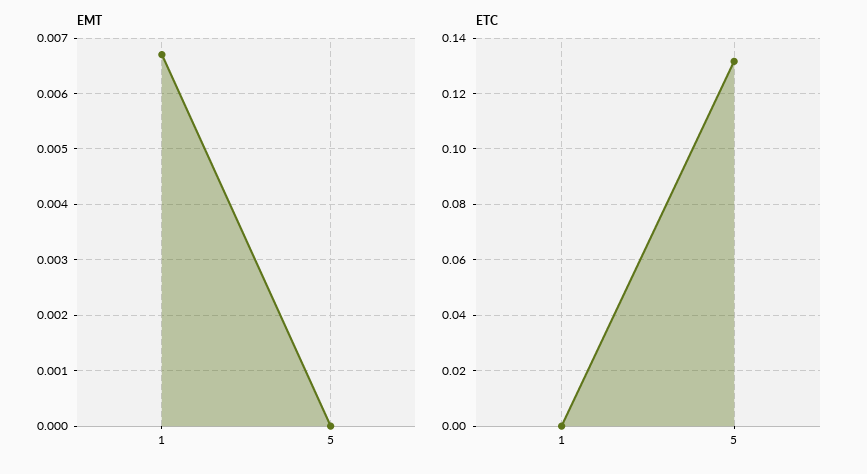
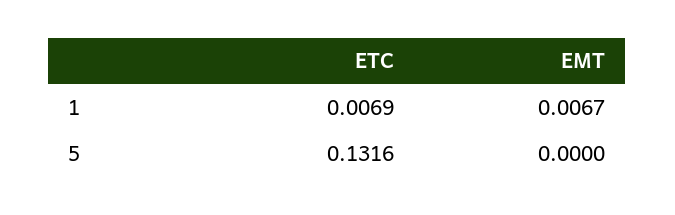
ETC, 1: 0 -> 0.0069

